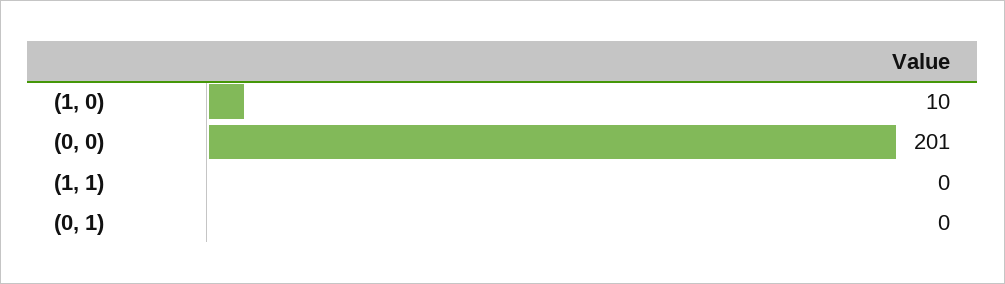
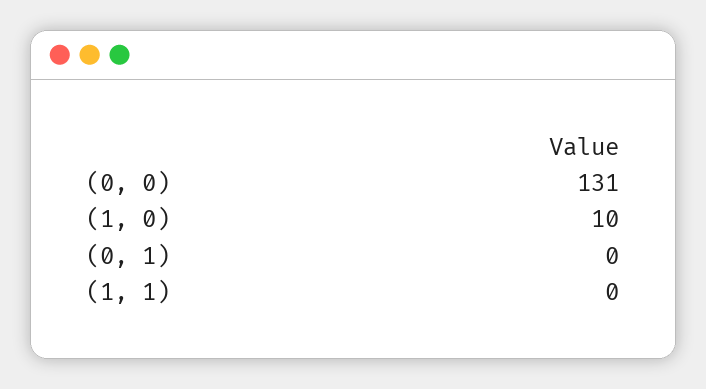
(0, 0): 201 -> 131

